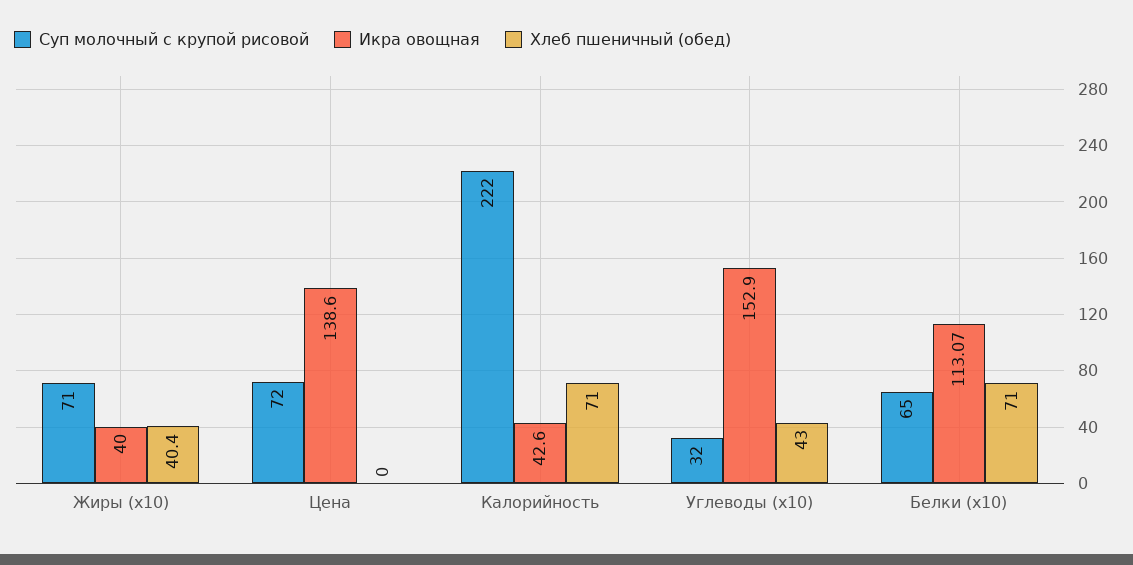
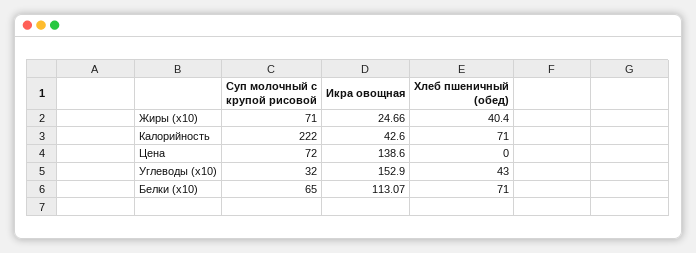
Икра овощная, Жиры (x10): 40 -> 24.66

